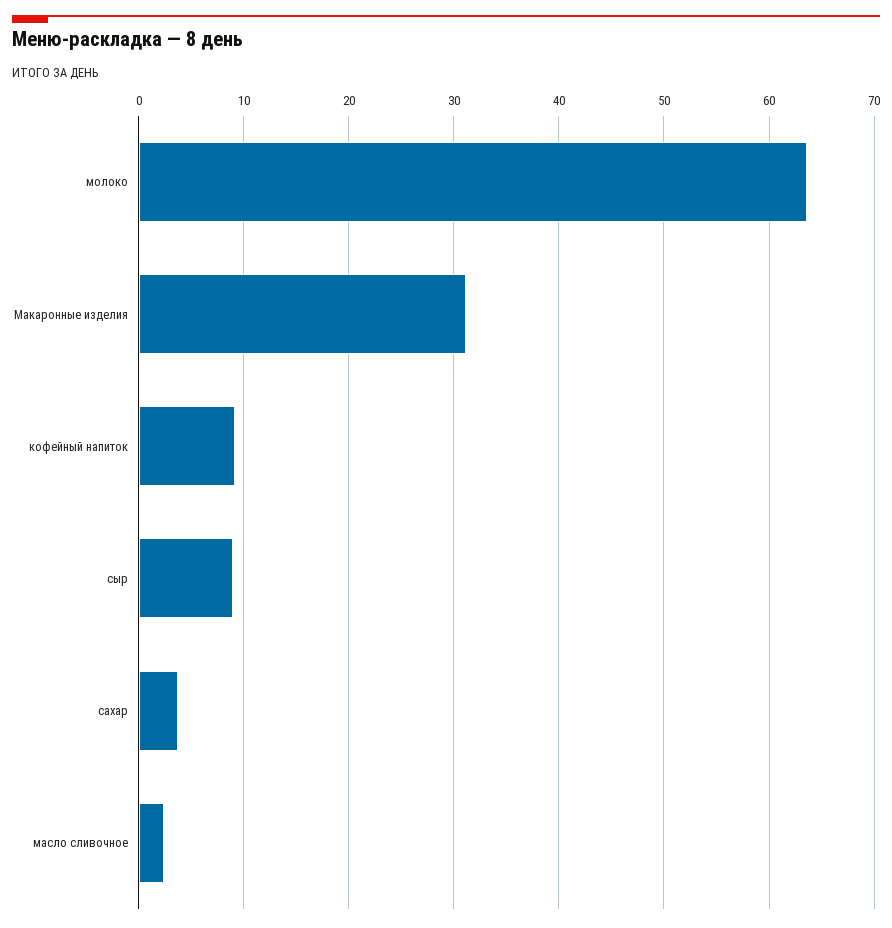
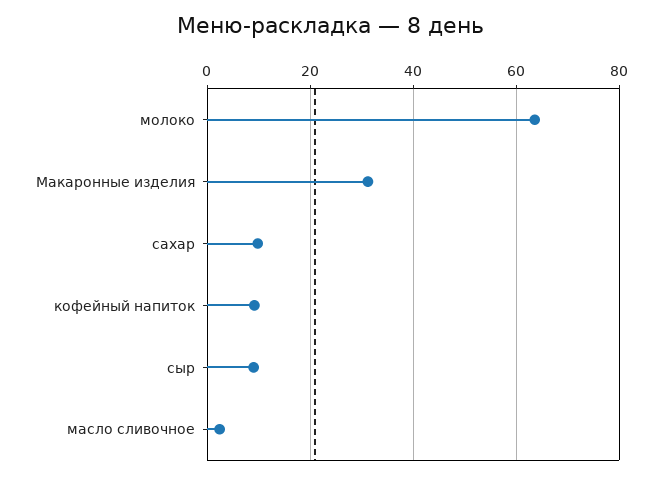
сахар: 4 -> 10

